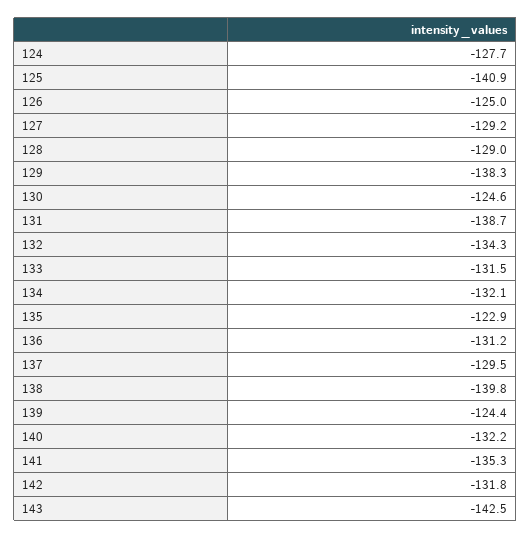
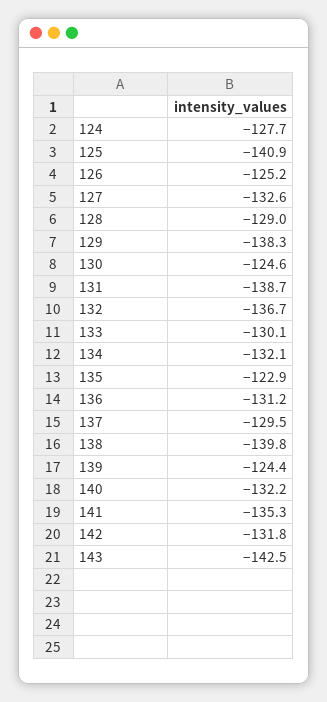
126: -125 -> -125.2
127: -129.2 -> -132.6
132: -134.3 -> -136.7
133: -131.5 -> -130.1

